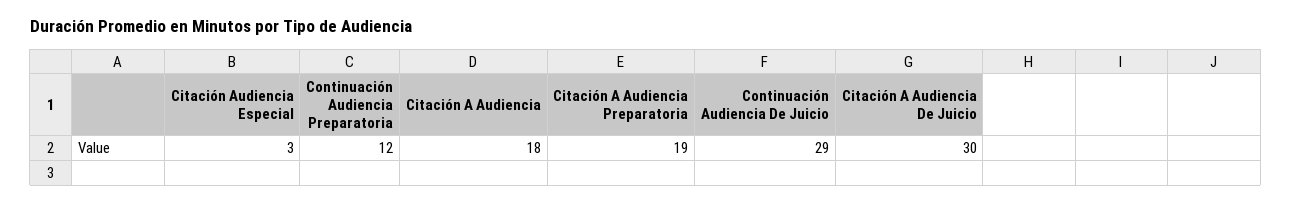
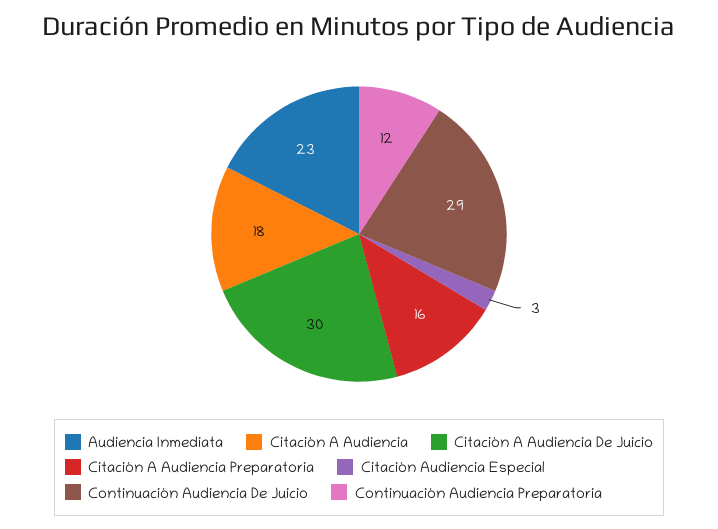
Citación A Audiencia Preparatoria: 19 -> 16
Audiencia Inmediata: none -> 23

